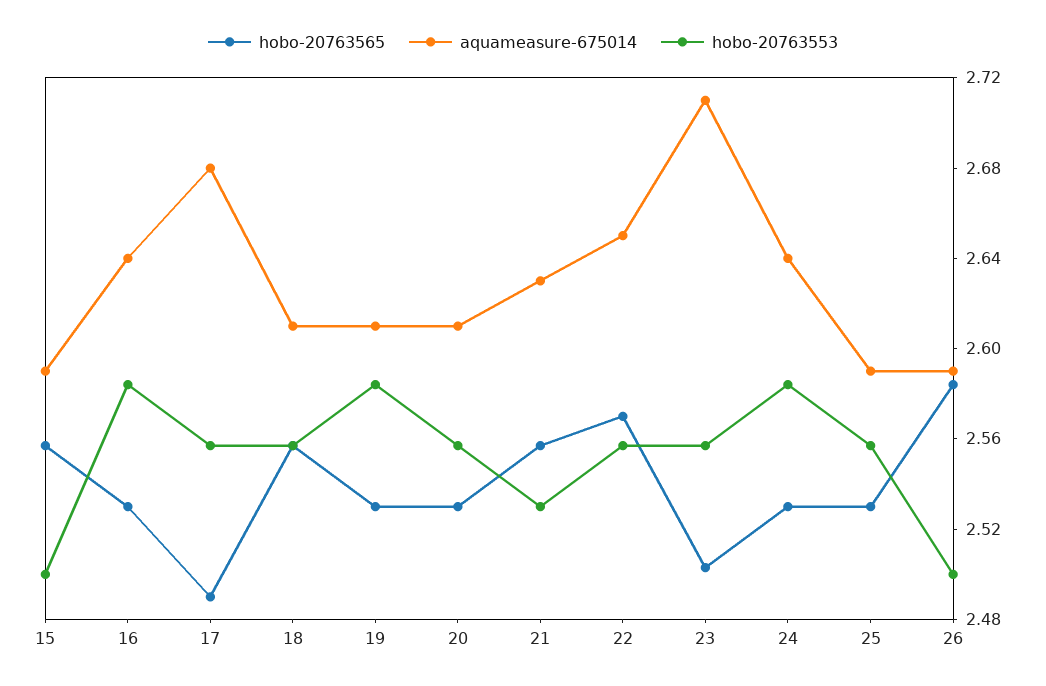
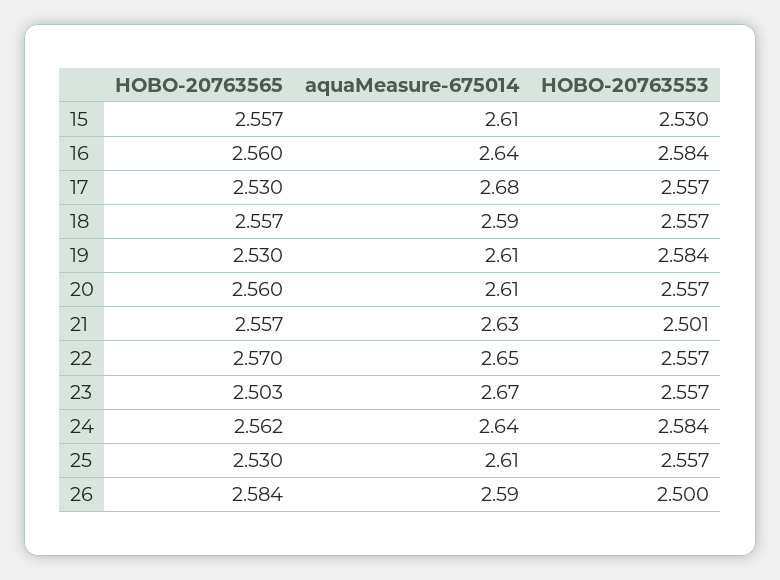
aquameasure-675014, 15: 2.59 -> 2.61
hobo-20763553, 15: 2.5 -> 2.53
hobo-20763565, 16: 2.53 -> 2.56
hobo-20763565, 17: 2.49 -> 2.53
aquameasure-675014, 18: 2.61 -> 2.59
hobo-20763565, 20: 2.53 -> 2.56
hobo-20763553, 21: 2.53 -> 2.501
aquameasure-675014, 23: 2.71 -> 2.67
hobo-20763565, 24: 2.53 -> 2.562
aquameasure-675014, 25: 2.59 -> 2.61

